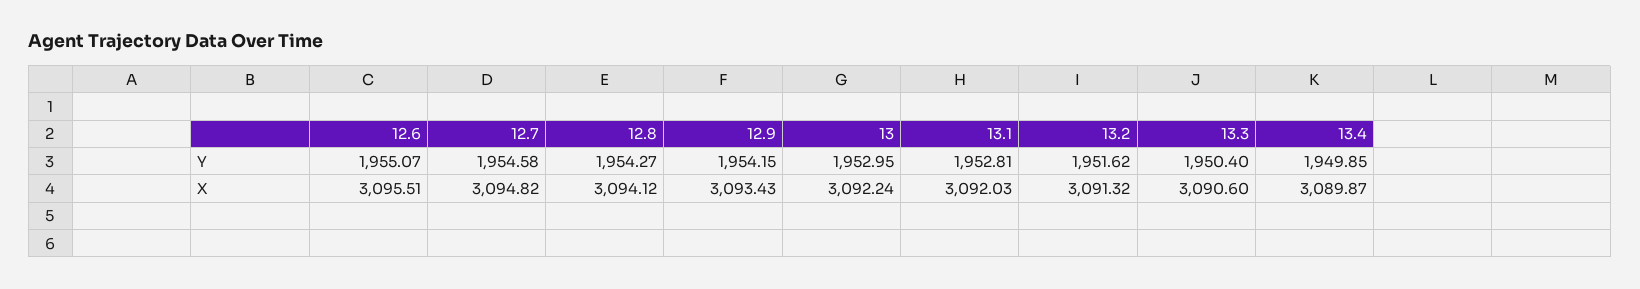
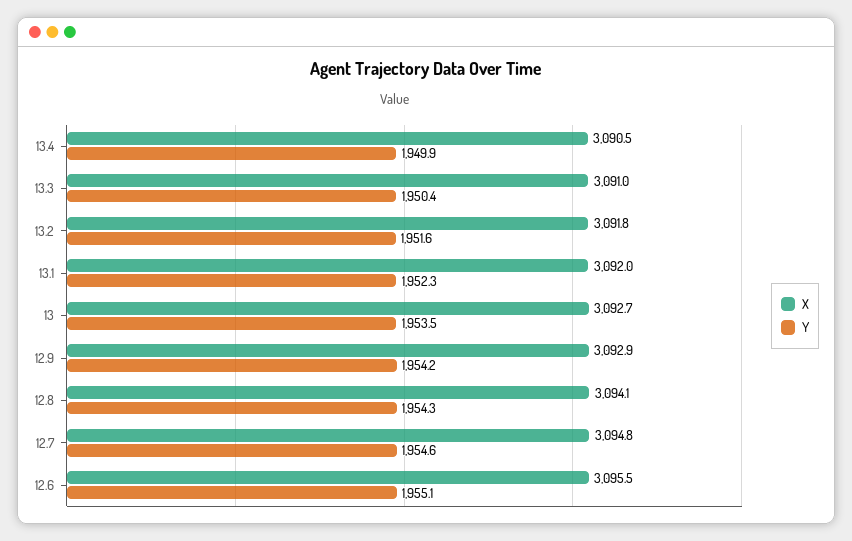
Y, 13: 1952.95 -> 1953.5
Y, 13.1: 1952.81 -> 1952.3
X, 12.9: 3093.43 -> 3092.9
X, 13: 3092.24 -> 3092.7
X, 13.2: 3091.32 -> 3091.8
X, 13.3: 3090.6 -> 3091
X, 13.4: 3089.87 -> 3090.5

